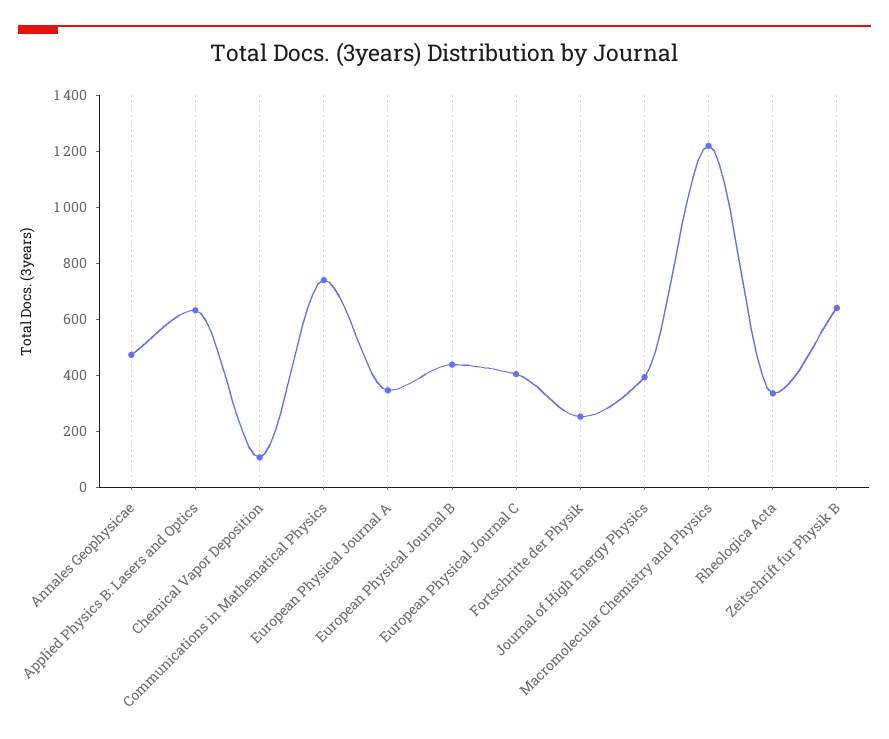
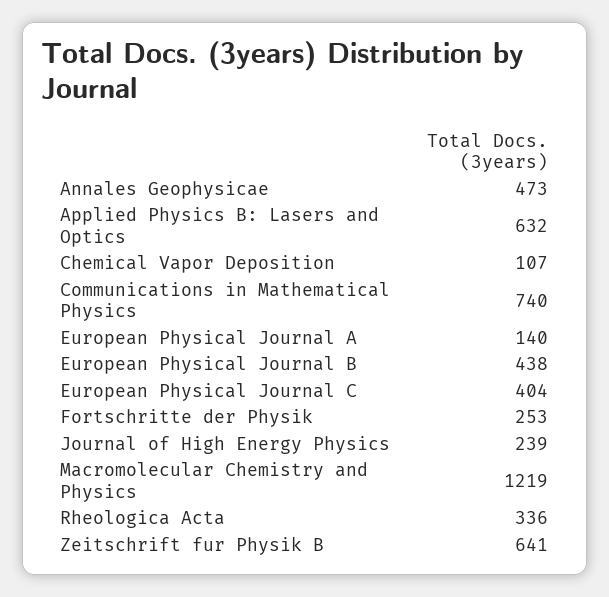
European Physical Journal A: 350 -> 140
Journal of High Energy Physics: 400 -> 239

